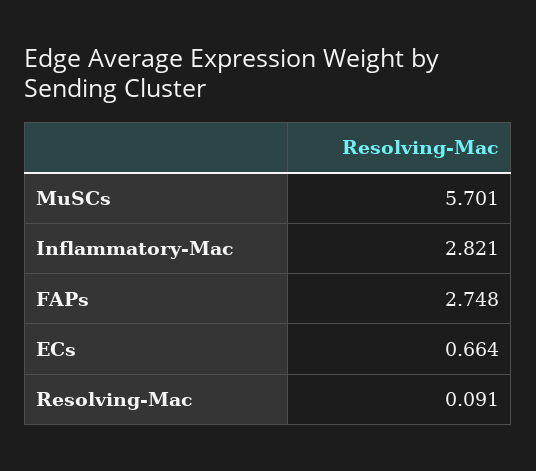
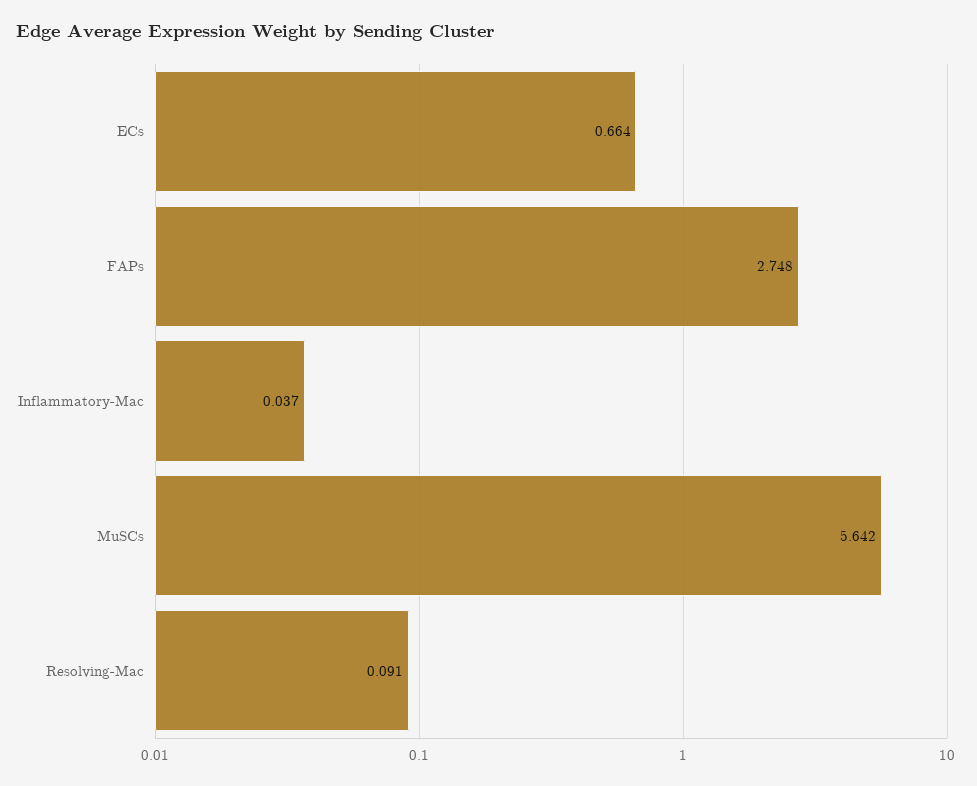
MuSCs: 5.701 -> 5.642
Inflammatory-Mac: 2.821 -> 0.037

